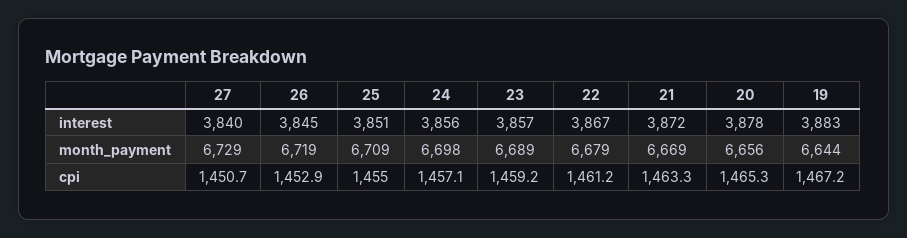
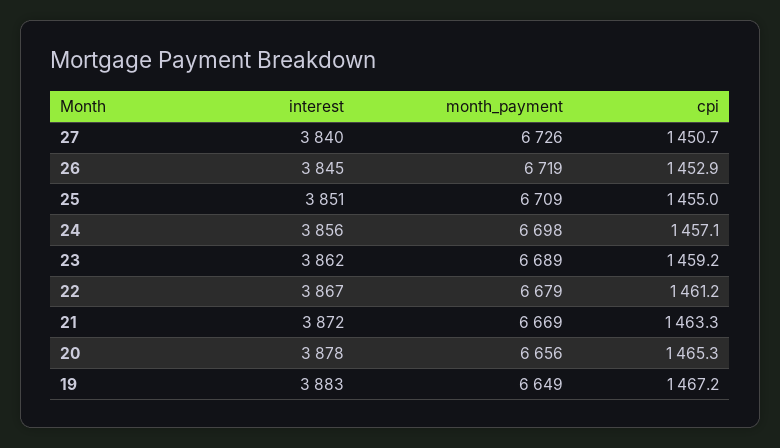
23, interest: 3857 -> 3862
27, month_payment: 6729 -> 6726
19, month_payment: 6644 -> 6649

